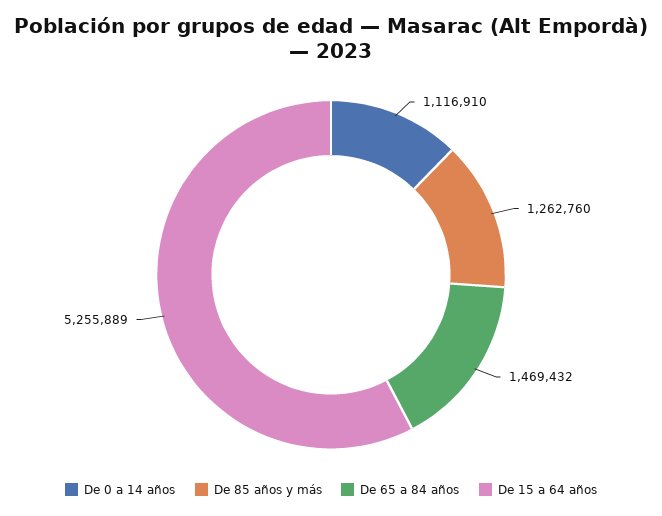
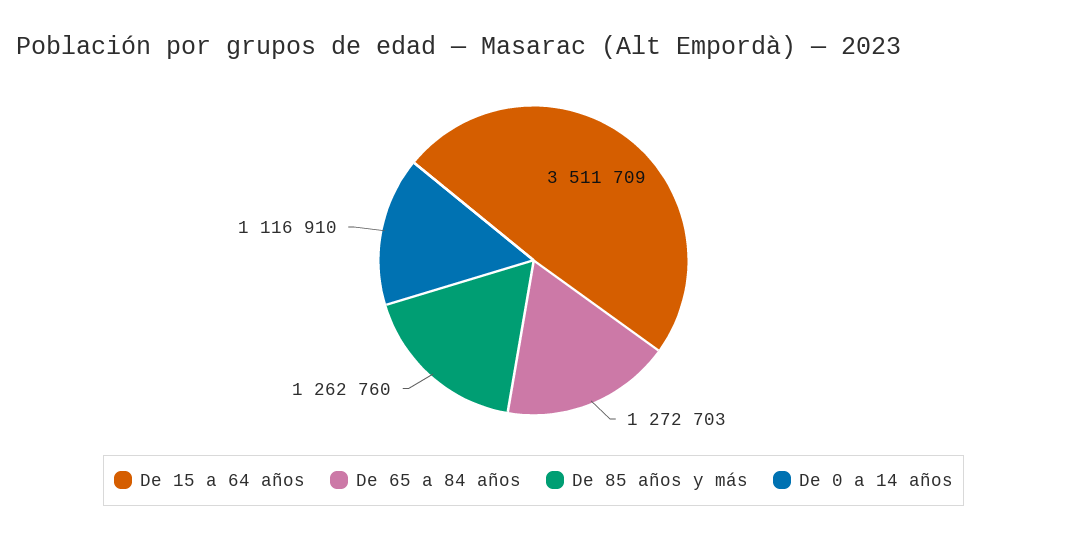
De 65 a 84 años: 1469432 -> 1272703
De 15 a 64 años: 5255889 -> 3511709

